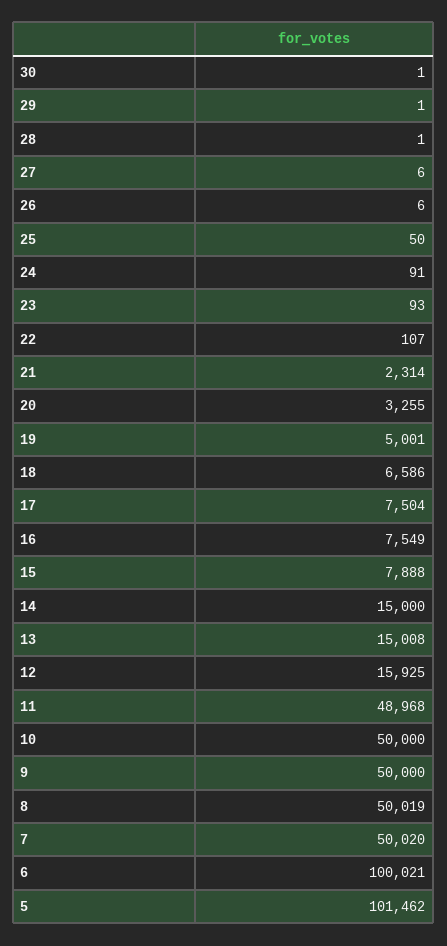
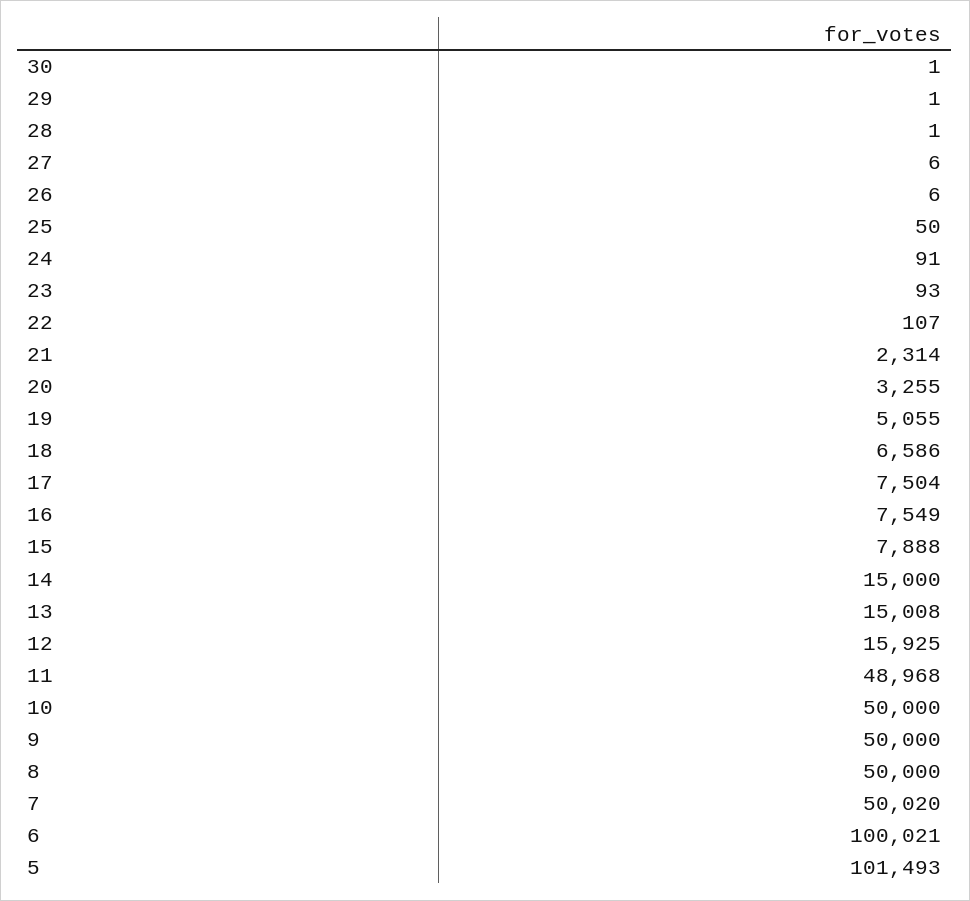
19: 5001 -> 5055
8: 50019 -> 50000
5: 101462 -> 101493

